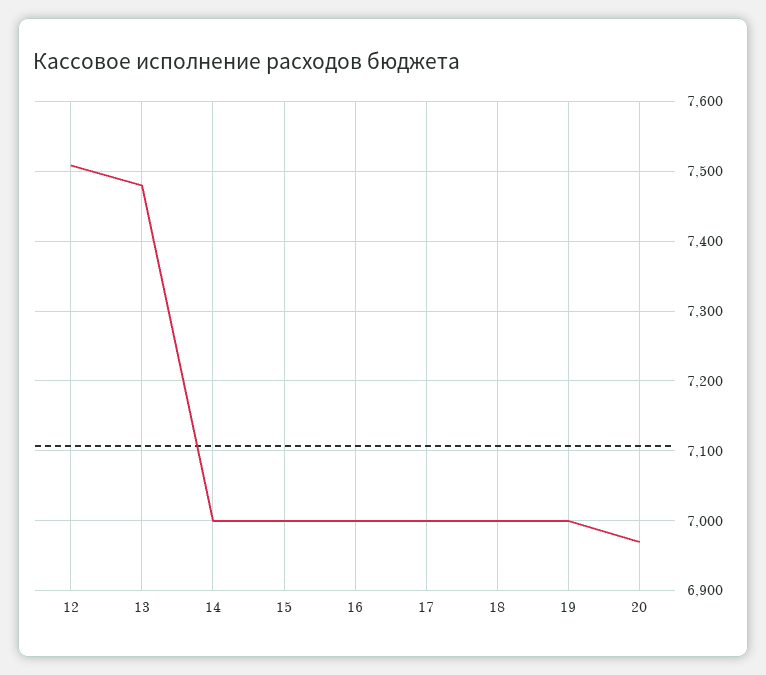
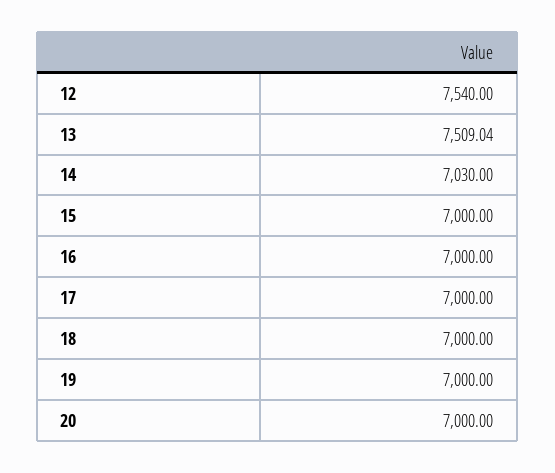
12: 7510 -> 7540
13: 7480 -> 7509.04
14: 7000 -> 7030
20: 6970 -> 7000

